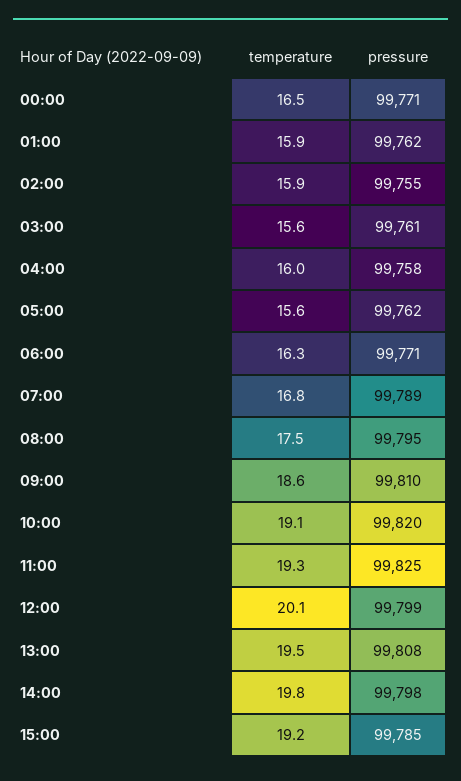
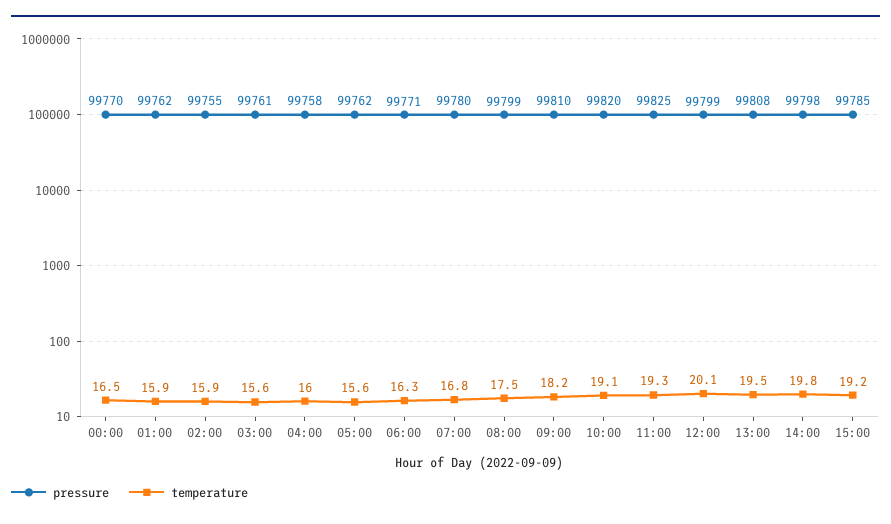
pressure, 00:00: 99771 -> 99770
pressure, 07:00: 99789 -> 99780
pressure, 08:00: 99795 -> 99799
temperature, 09:00: 18.6 -> 18.2

